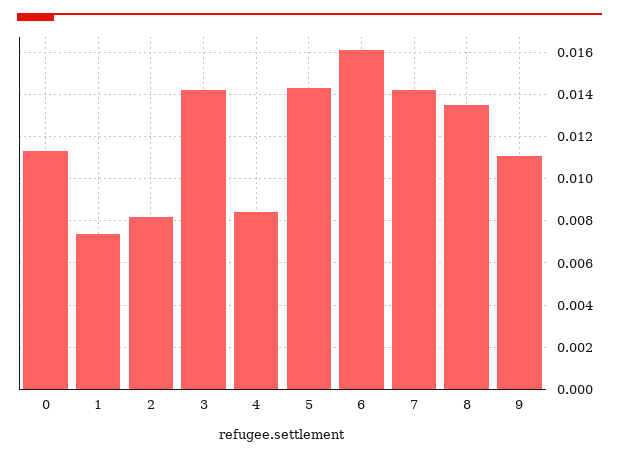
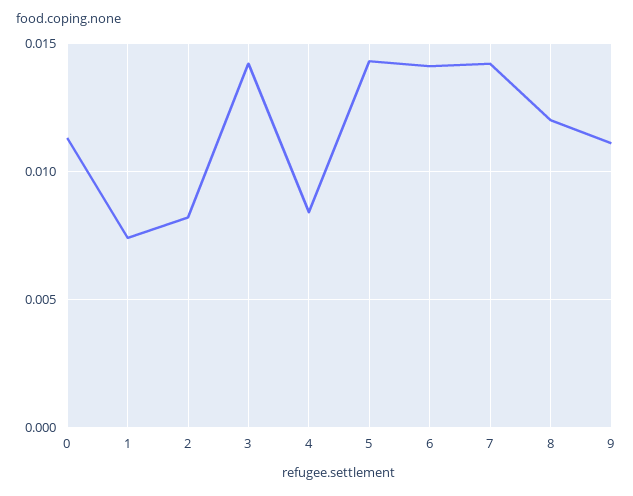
6: 0.016 -> 0.014
8: 0.0135 -> 0.012

